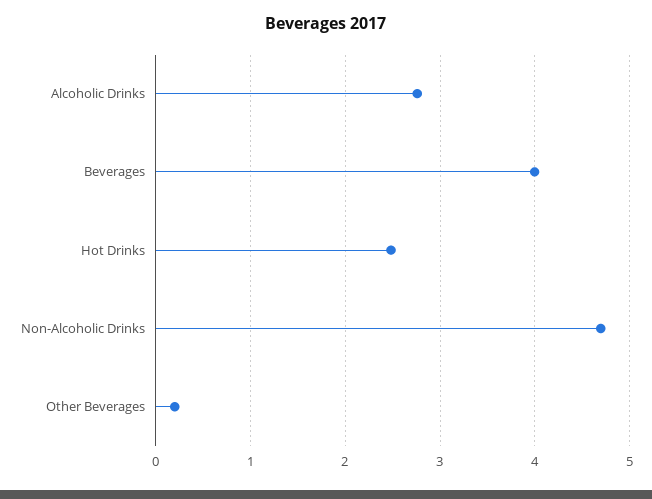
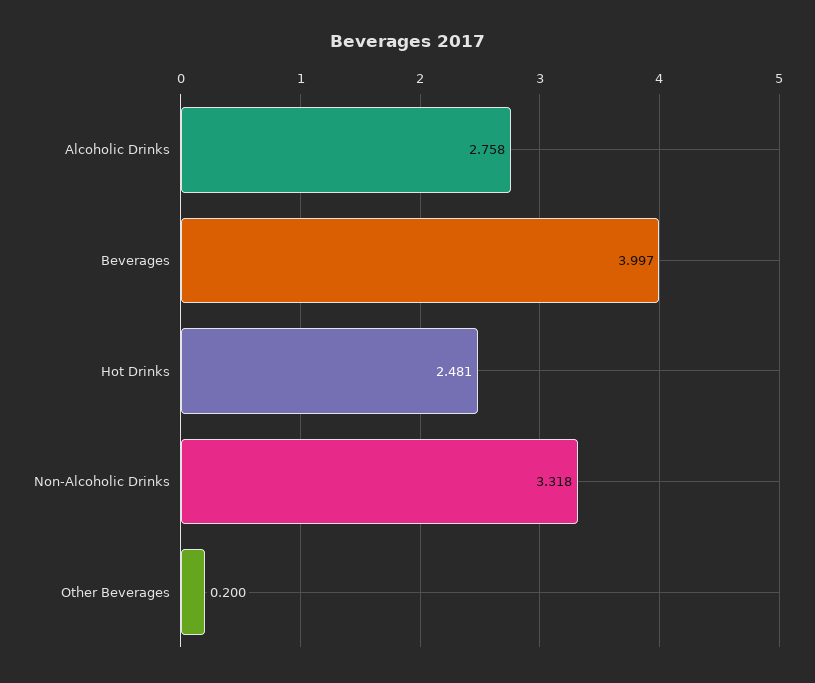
Non-Alcoholic Drinks: 4.7 -> 3.318

